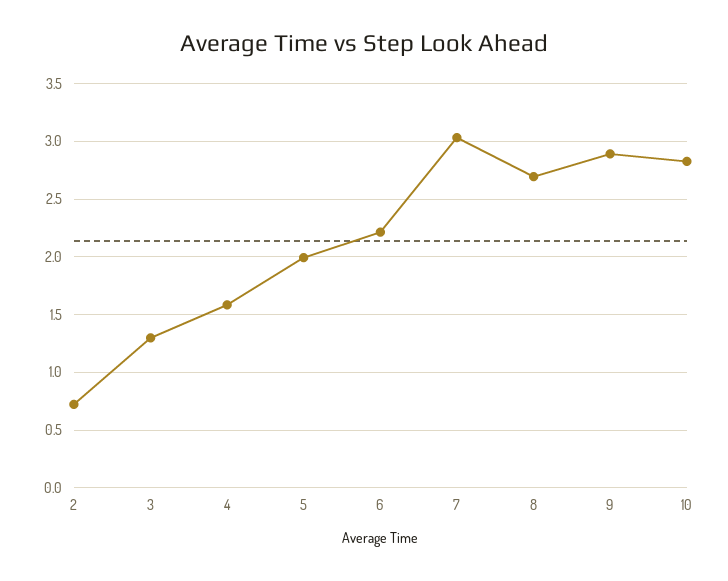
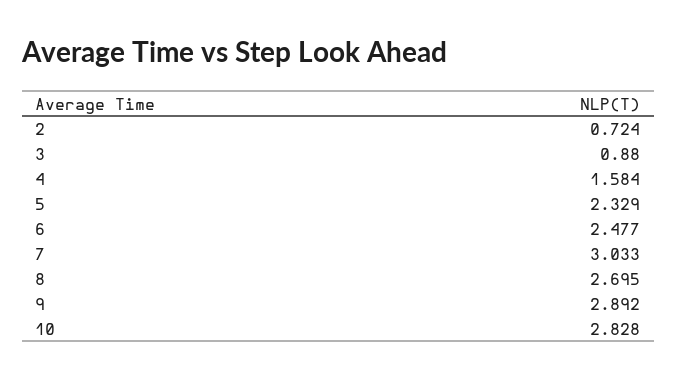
3: 1.3 -> 0.88
5: 2 -> 2.329
6: 2.2 -> 2.477

